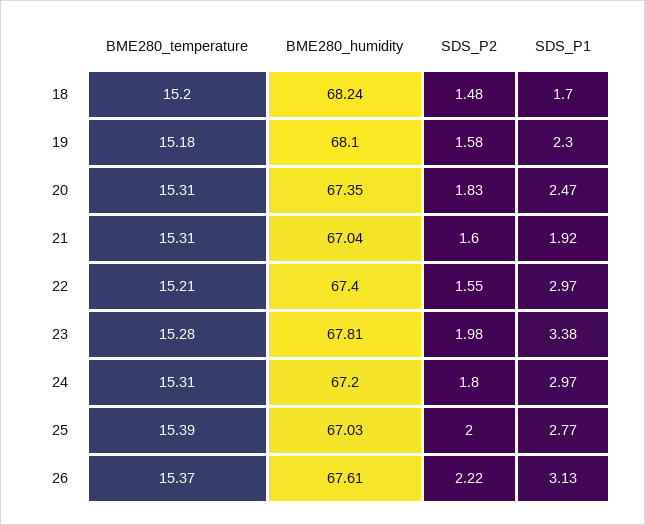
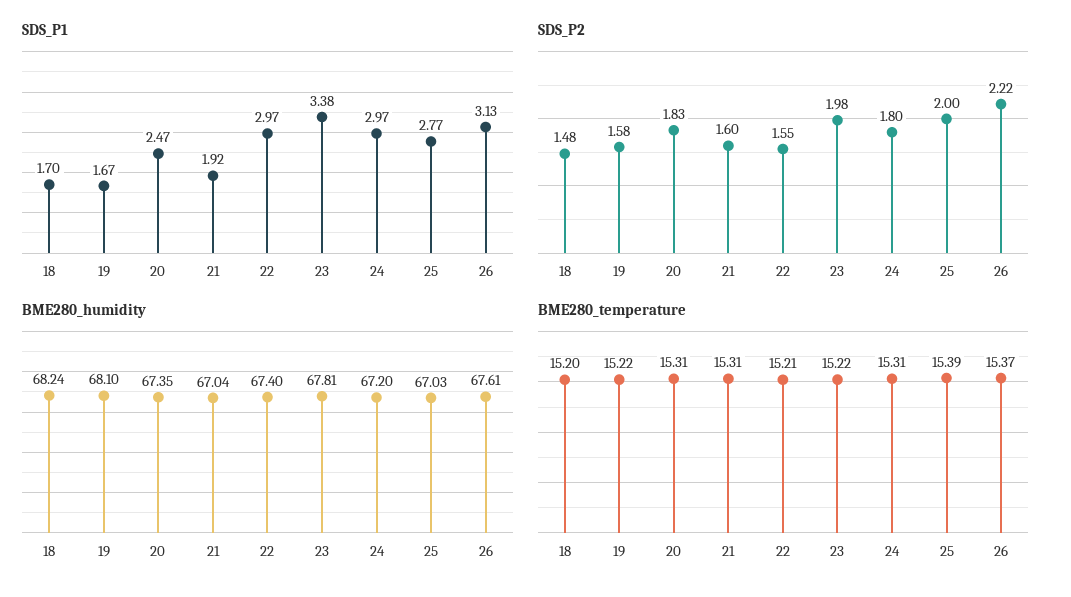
BME280_temperature, 19: 15.18 -> 15.22
SDS_P1, 19: 2.3 -> 1.67
BME280_temperature, 23: 15.28 -> 15.22

